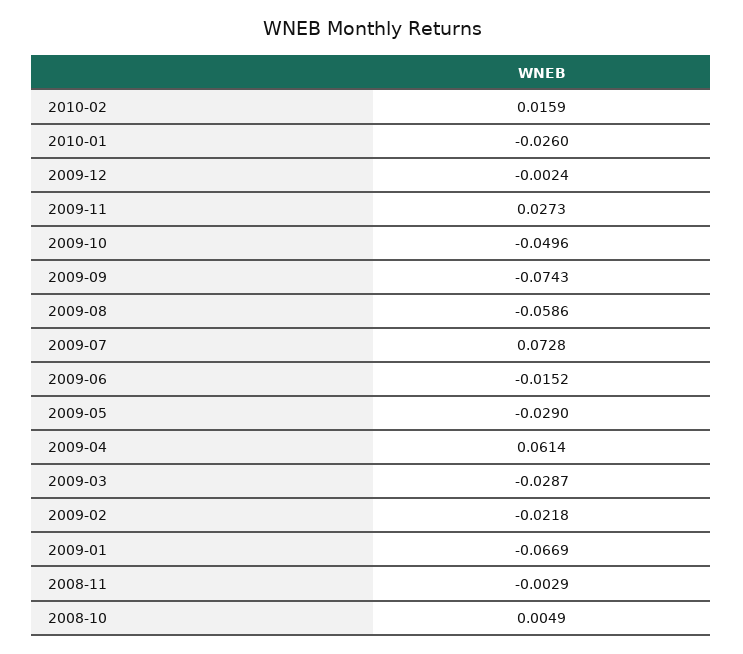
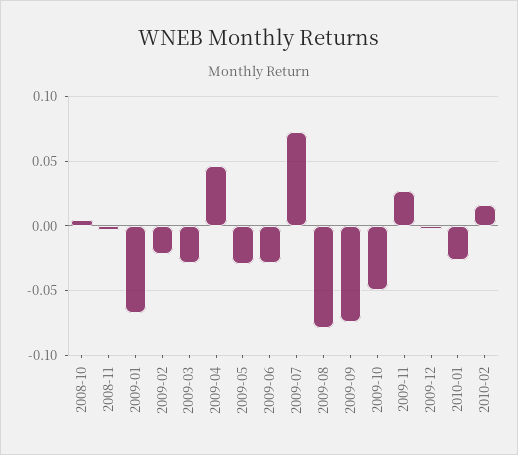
2009-08: -0.0586 -> -0.08
2009-06: -0.0152 -> -0.03
2009-04: 0.0614 -> 0.045

